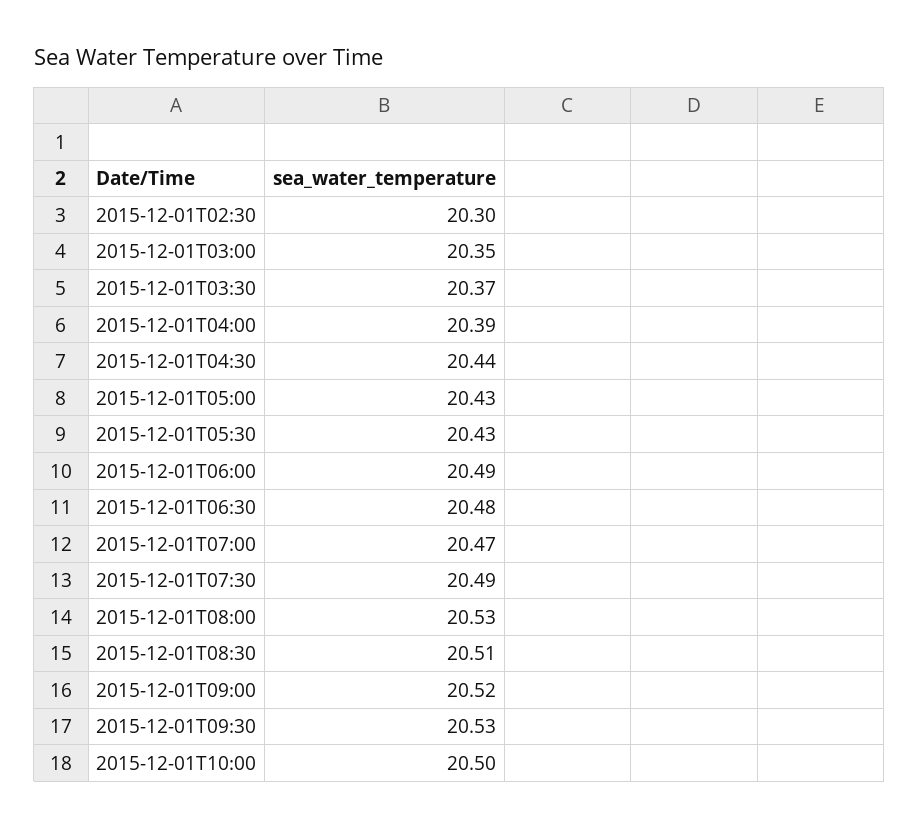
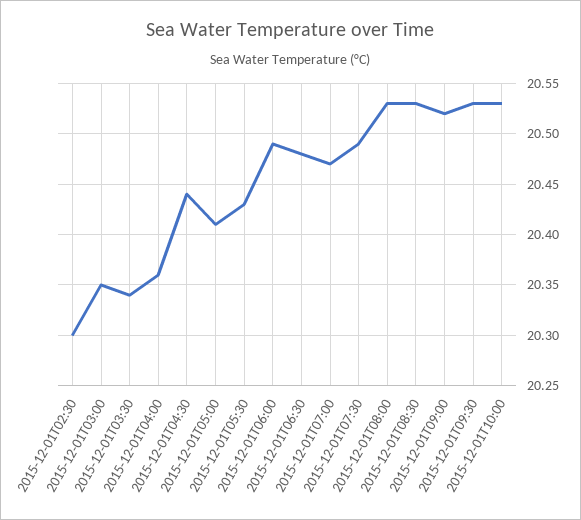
2015-12-01T03:30: 20.37 -> 20.34
2015-12-01T04:00: 20.39 -> 20.36
2015-12-01T05:00: 20.43 -> 20.41
2015-12-01T08:30: 20.51 -> 20.53
2015-12-01T10:00: 20.5 -> 20.53

